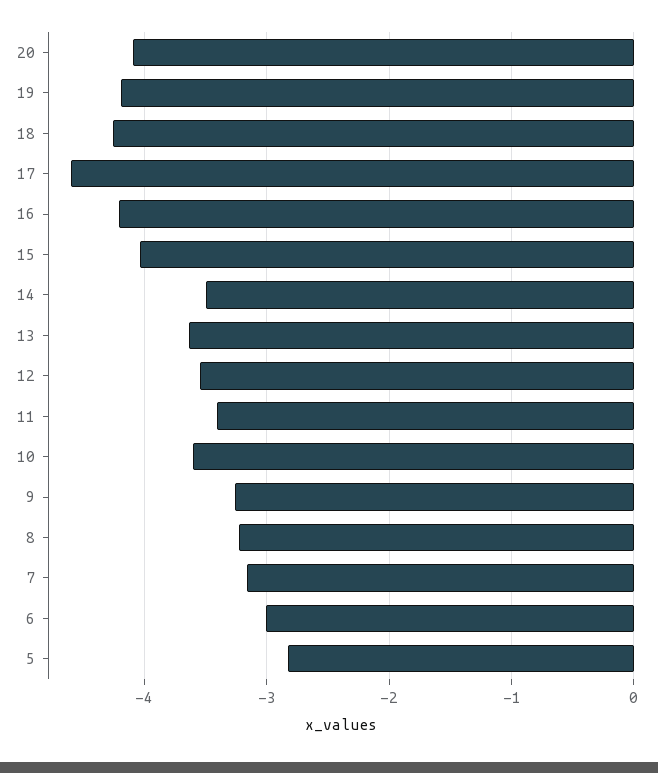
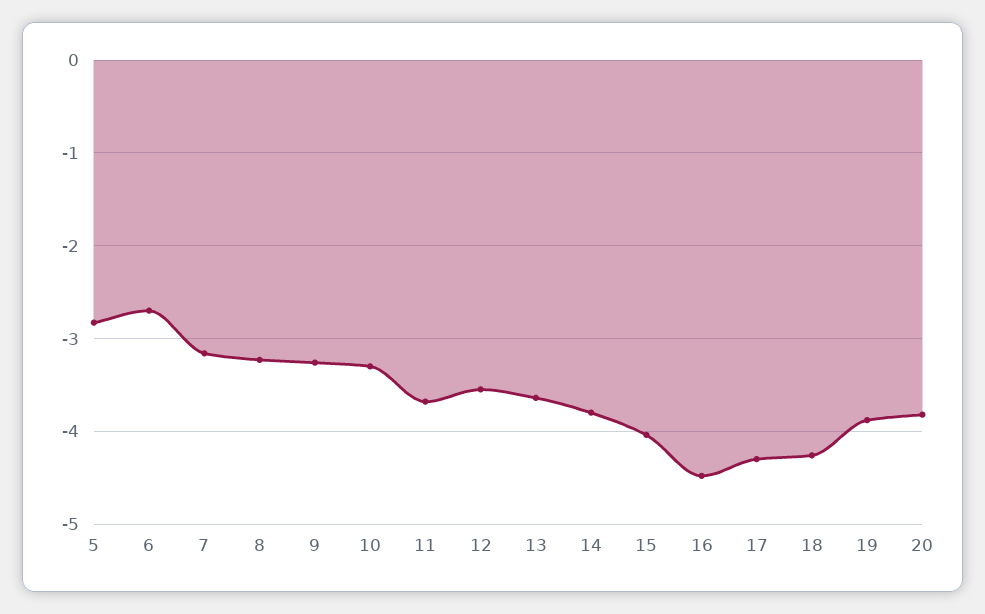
20: -4.1 -> -3.8
19: -4.2 -> -3.9
17: -4.6 -> -4.3
16: -4.2 -> -4.5
14: -3.5 -> -3.8
11: -3.4 -> -3.7
10: -3.6 -> -3.3
6: -3 -> -2.7

